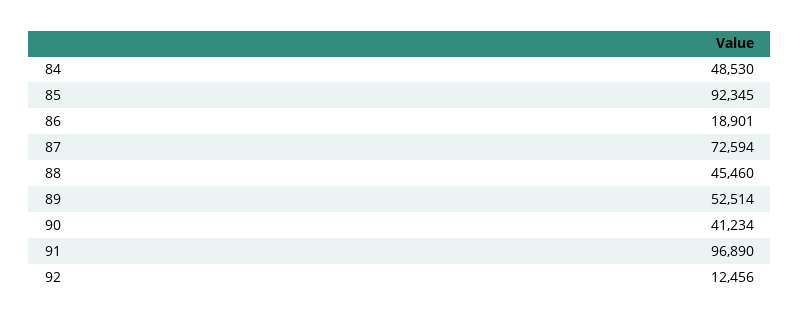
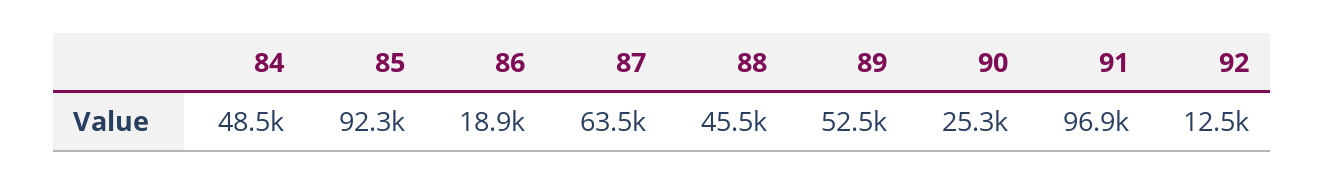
87: 72594 -> 63500
90: 41234 -> 25300

